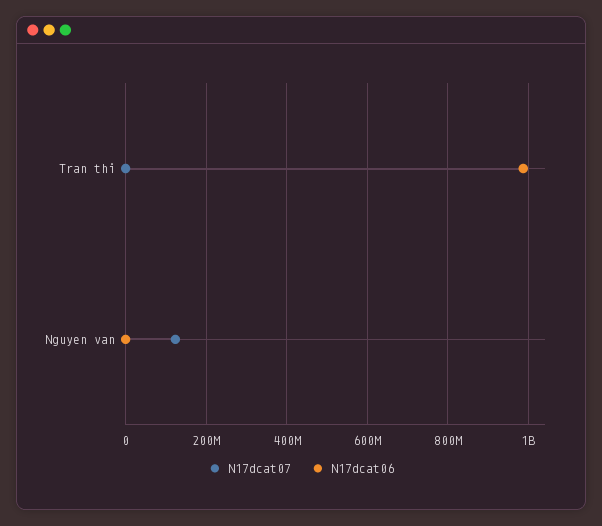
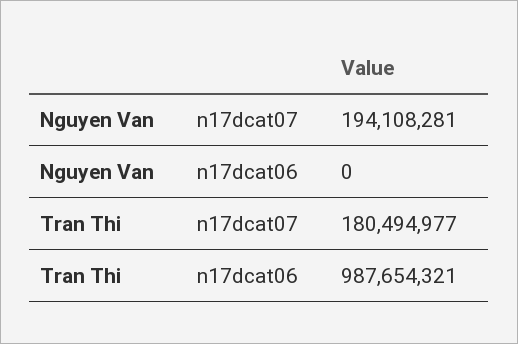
N17dcat07, Tran thi: 0 -> 180494977
N17dcat07, Nguyen van: 120000000 -> 194108281

